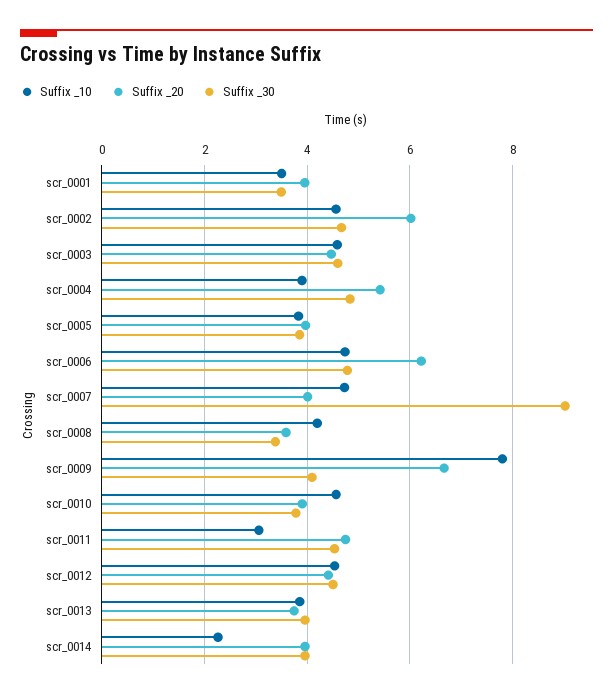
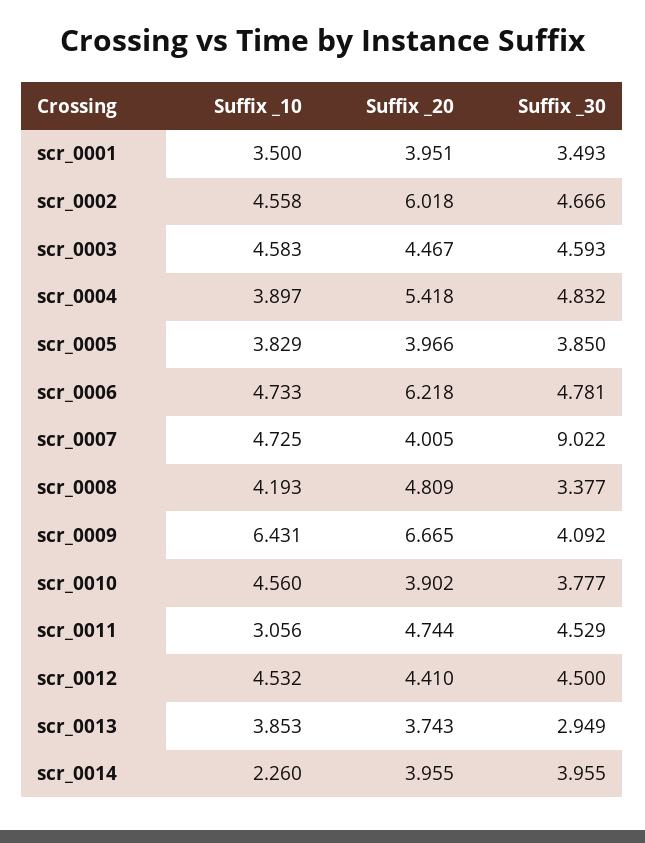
Suffix _20, scr_0008: 3.6 -> 4.809
Suffix _10, scr_0009: 7.8 -> 6.431
Suffix _30, scr_0013: 4 -> 2.949

